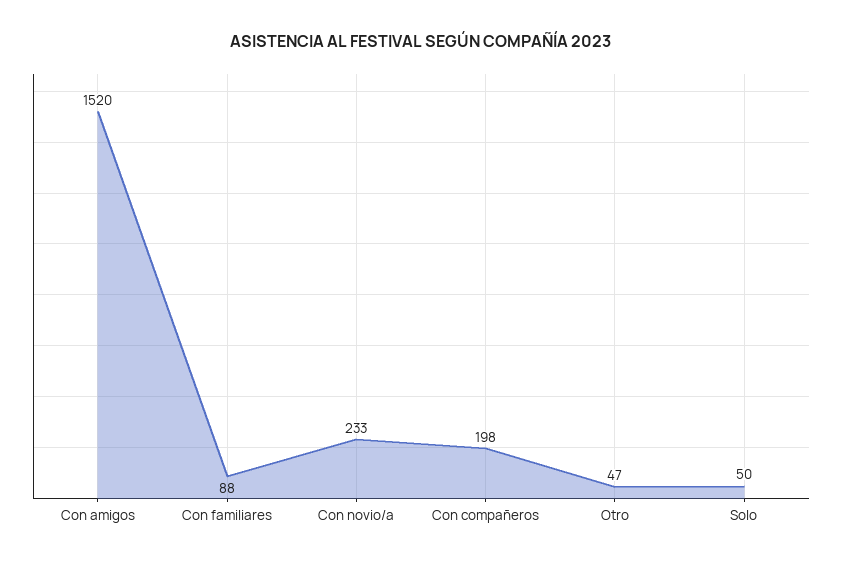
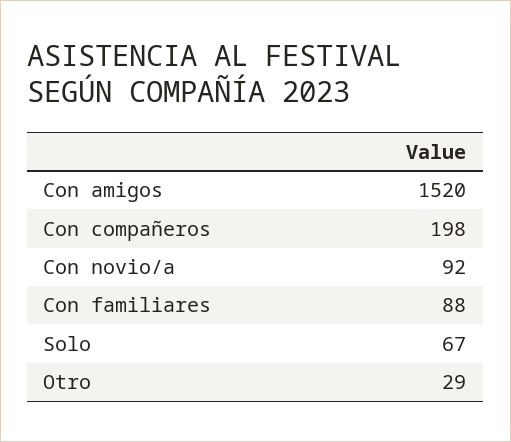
Con novio/a: 233 -> 92
Otro: 47 -> 29
Solo: 50 -> 67

